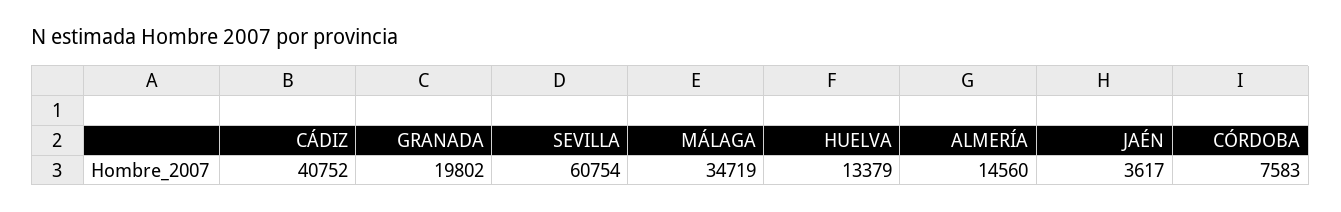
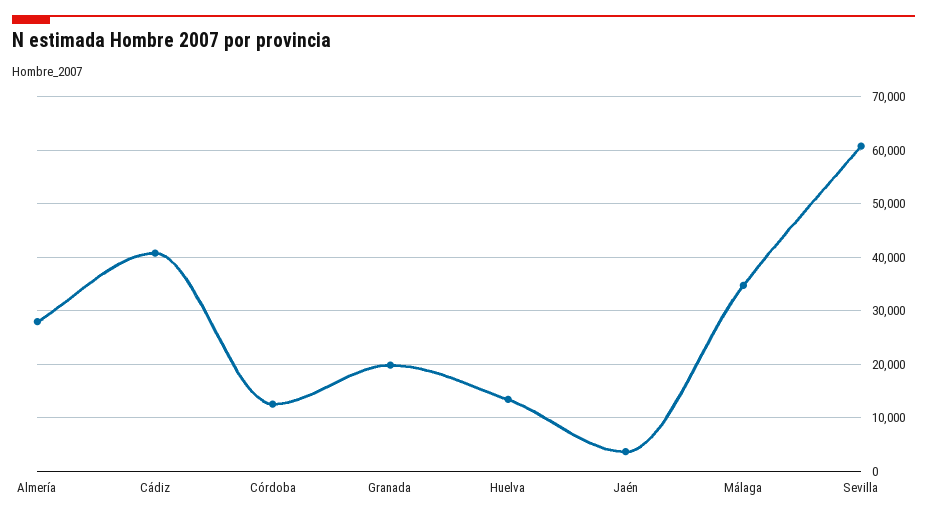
ALMERÍA: 14560 -> 28000
CÓRDOBA: 7583 -> 12000

